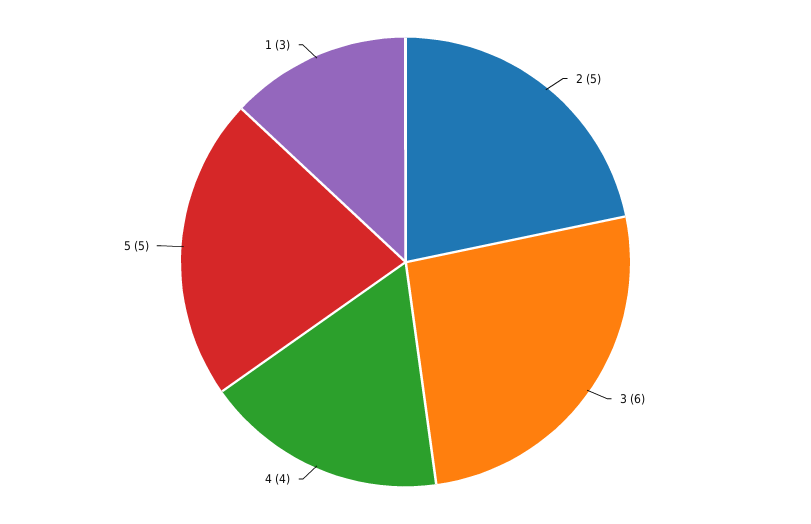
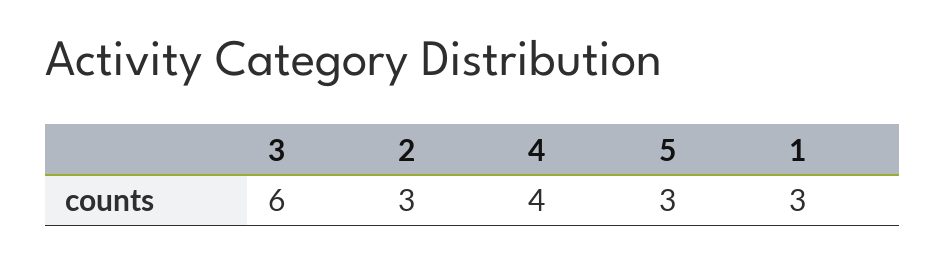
2: 5 -> 3
5: 5 -> 3

